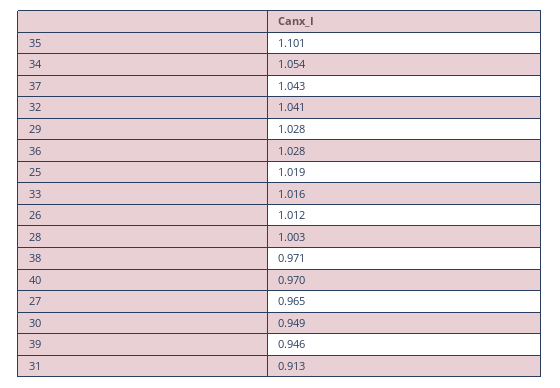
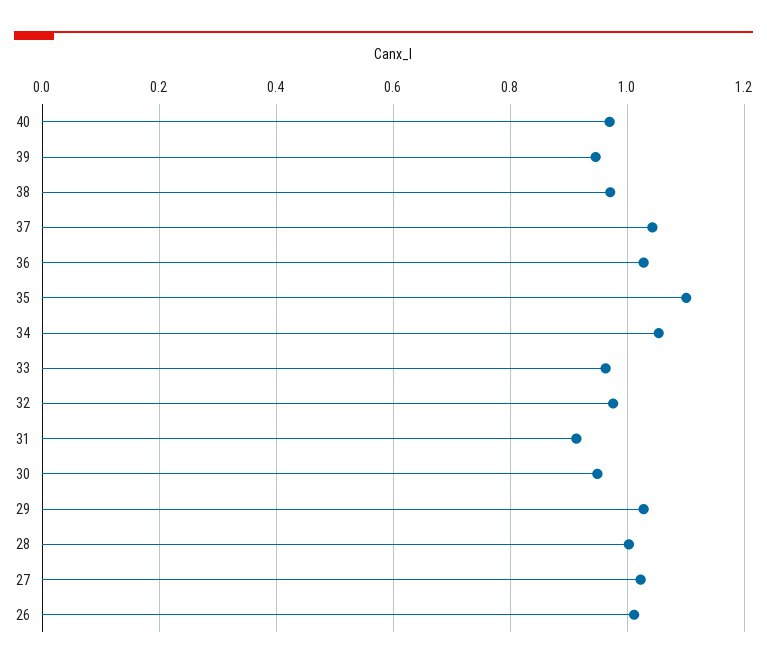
32: 1.041 -> 0.98
25: 1.019 -> none
33: 1.016 -> 0.96
27: 0.965 -> 1.02

